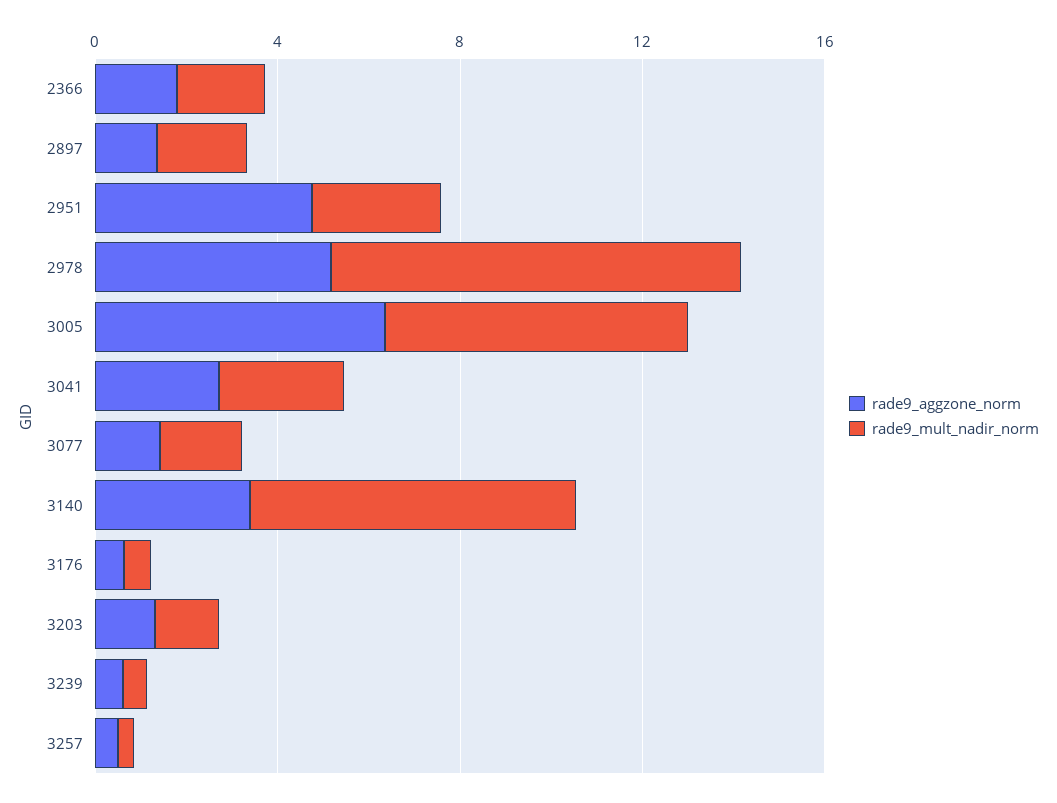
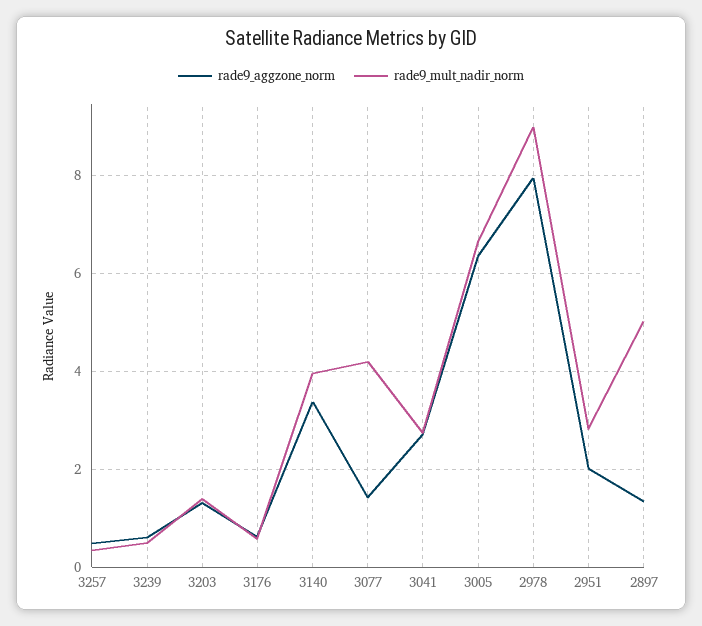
rade9_aggzone_norm, 2366: 2 -> none
rade9_mult_nadir_norm, 2366: 2 -> none
rade9_mult_nadir_norm, 2897: 2 -> 5
rade9_aggzone_norm, 2951: 5 -> 2
rade9_aggzone_norm, 2978: 5 -> 8
rade9_mult_nadir_norm, 3077: 2 -> 4.2
rade9_mult_nadir_norm, 3140: 7 -> 4

